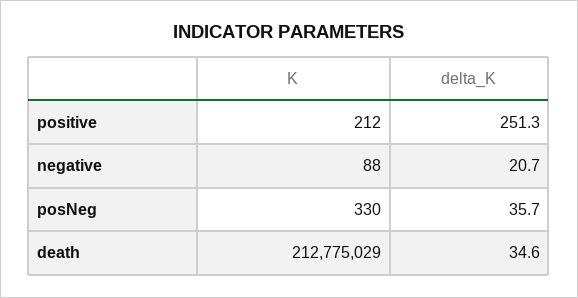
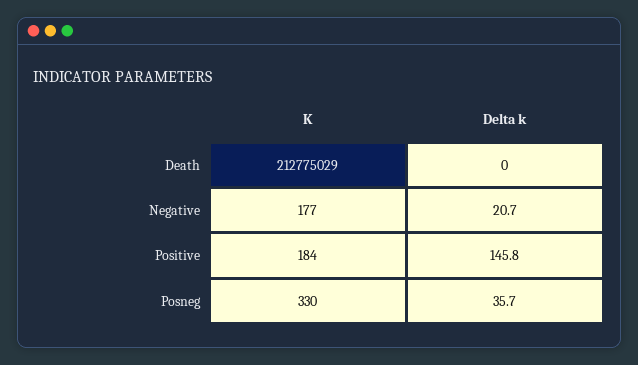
K, positive: 212 -> 184
delta_K, positive: 251.3 -> 145.8
K, negative: 88 -> 177
delta_K, death: 34.6 -> 0

